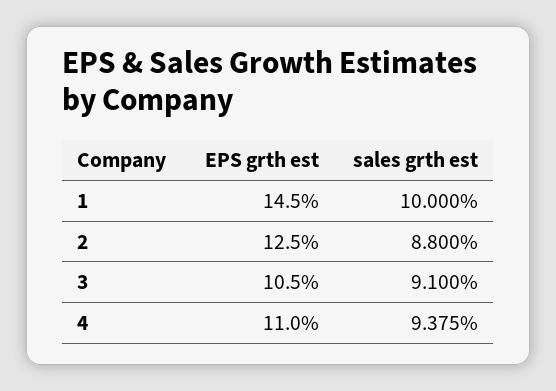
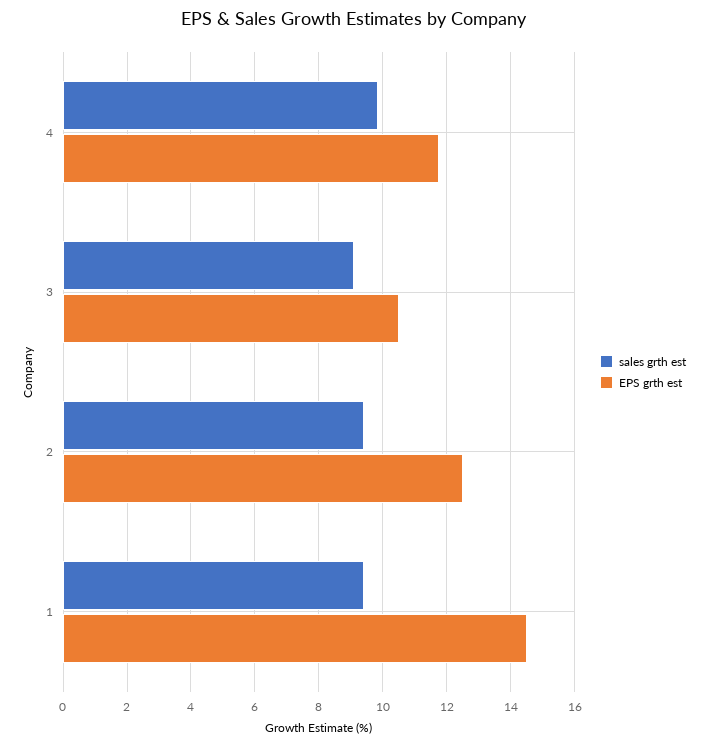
sales grth est, 1: 10 -> 9.4
sales grth est, 2: 8.8 -> 9.4
EPS grth est, 4: 11 -> 11.8
sales grth est, 4: 9.375 -> 9.8

